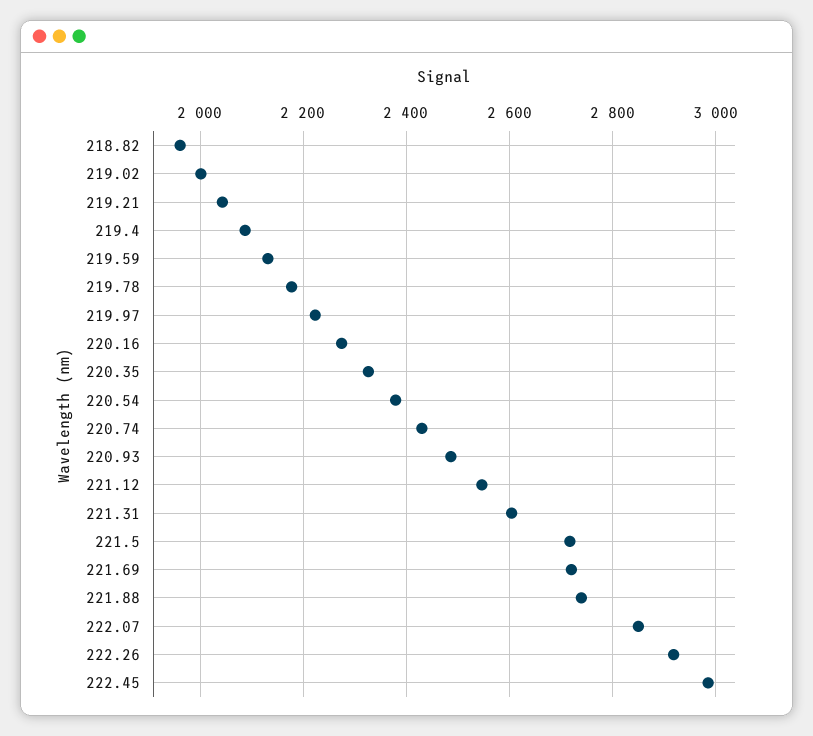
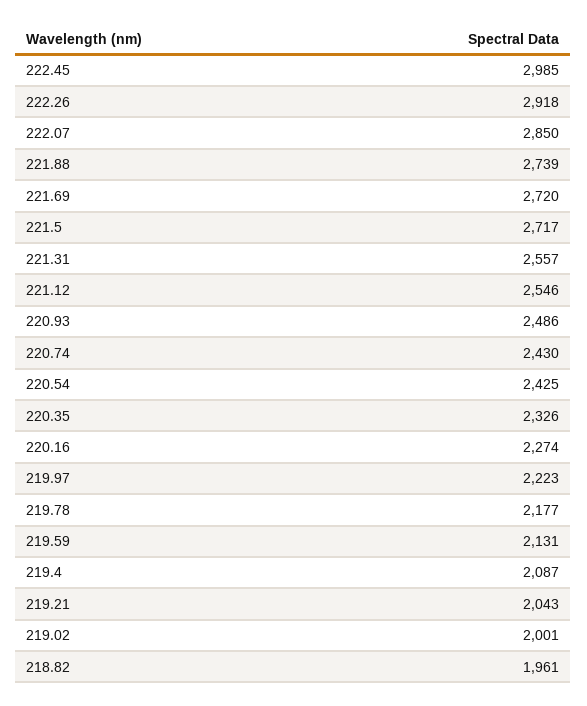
220.54: 2380 -> 2425
221.31: 2600 -> 2557

